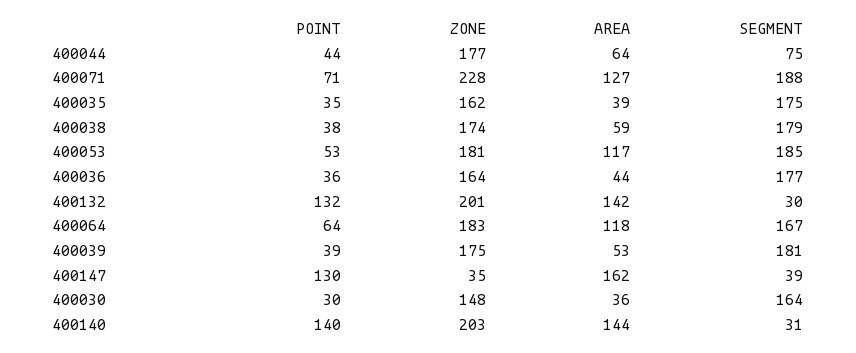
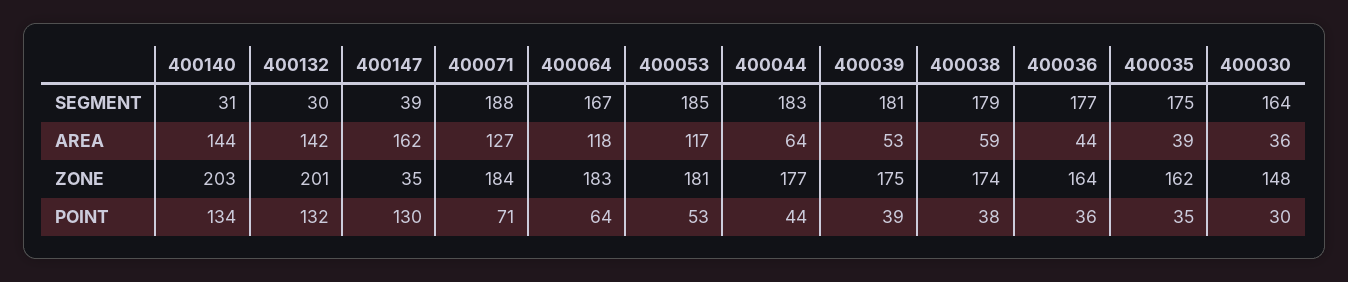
SEGMENT, 400044: 75 -> 183
ZONE, 400071: 228 -> 184
POINT, 400140: 140 -> 134

